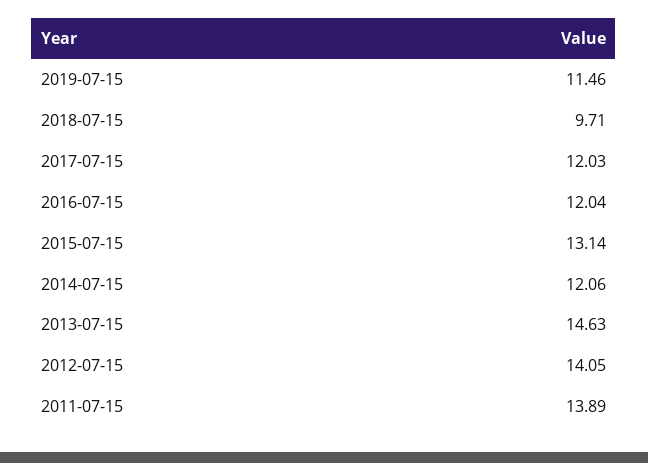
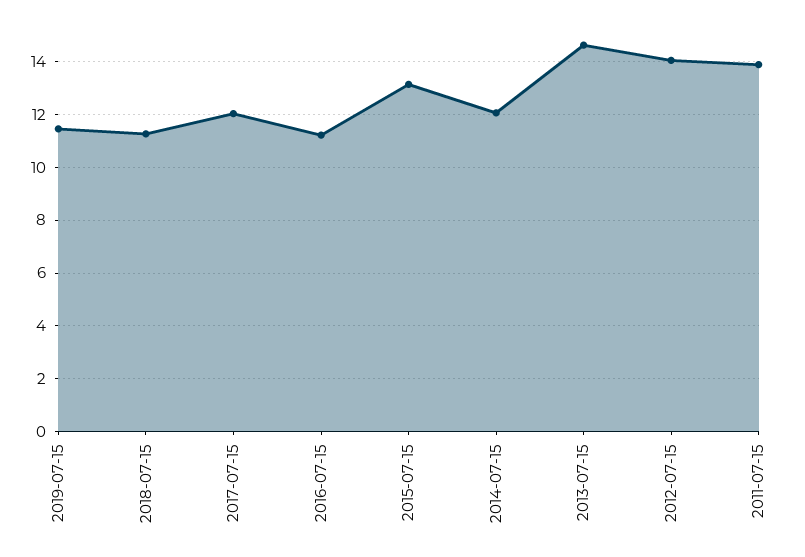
2018-07-15: 9.71 -> 11.25
2016-07-15: 12.04 -> 11.25

